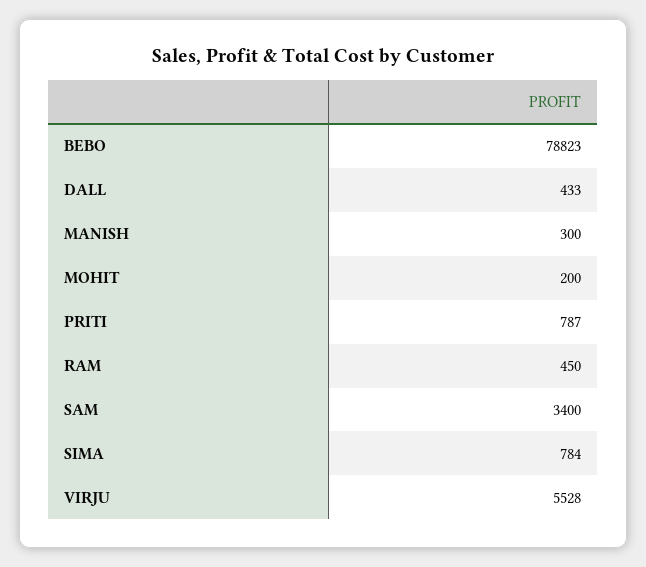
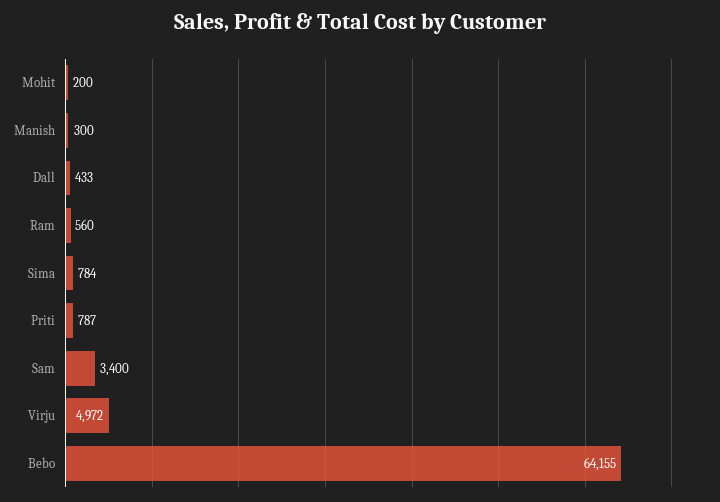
BEBO: 78823 -> 64155
RAM: 450 -> 560
VIRJU: 5528 -> 4972

